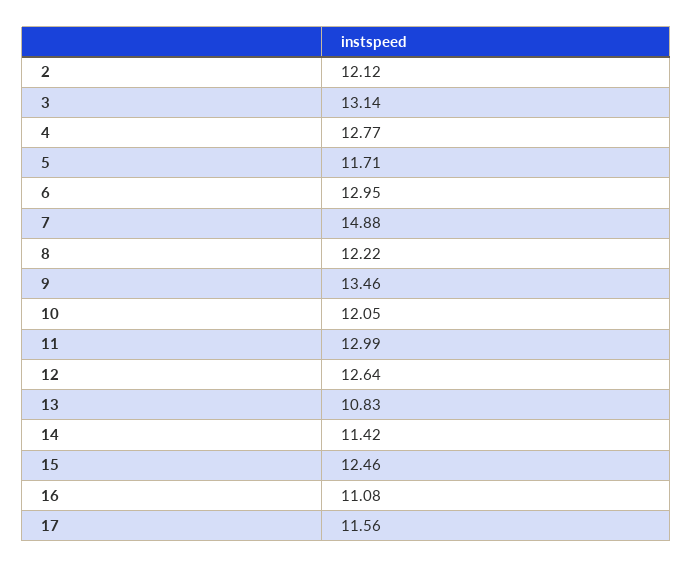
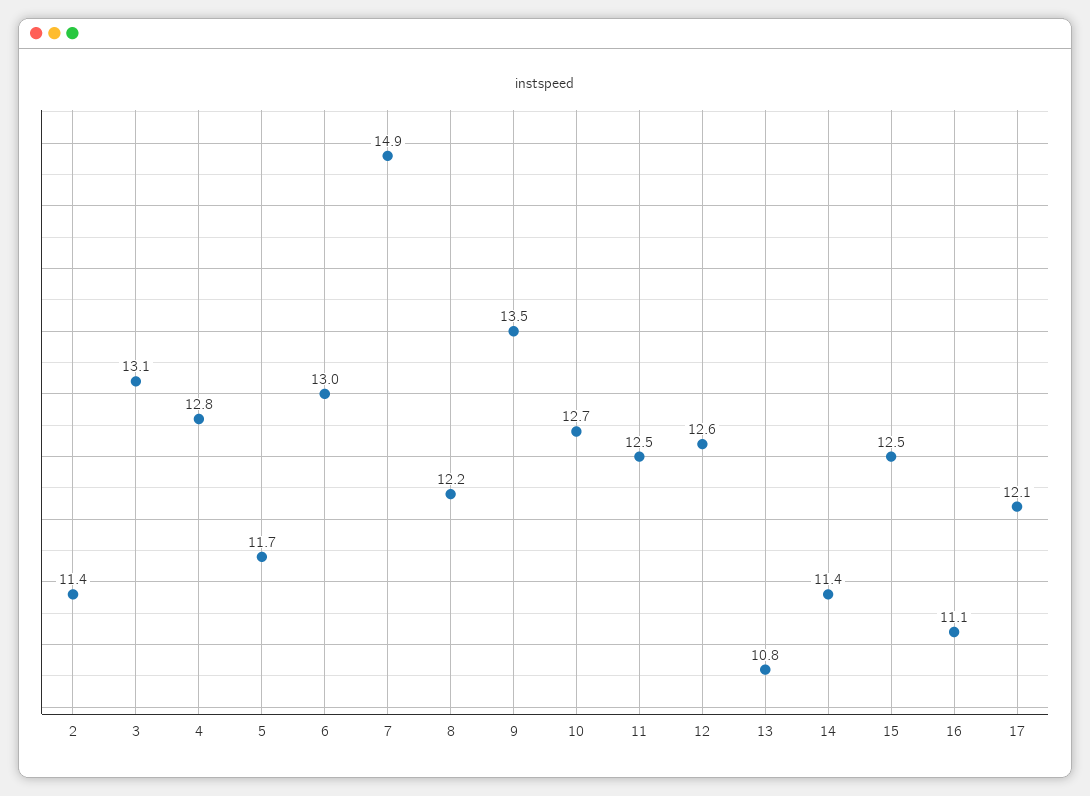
2: 12.12 -> 11.4
10: 12.05 -> 12.7
11: 12.99 -> 12.5
17: 11.56 -> 12.1

